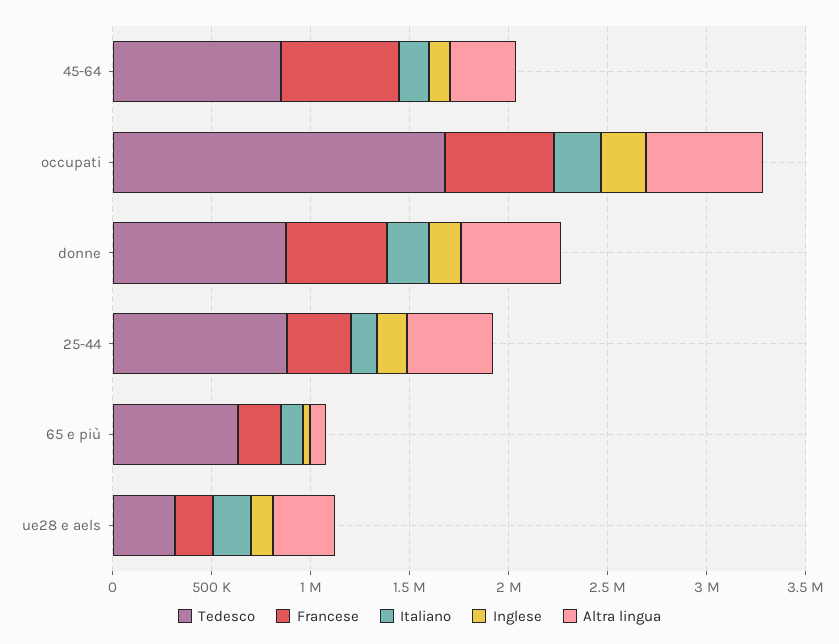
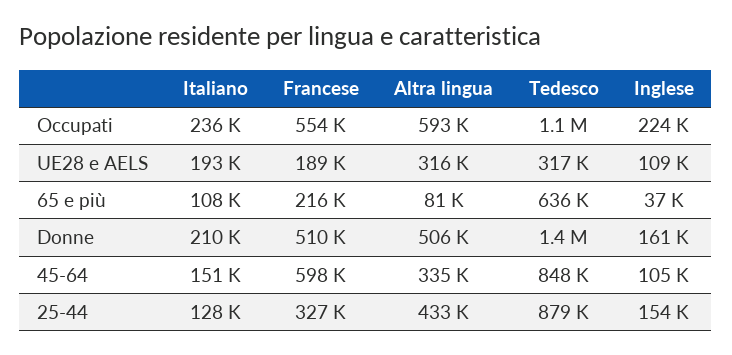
Tedesco, occupati: 1700000 -> 1100000
Tedesco, donne: 900000 -> 1400000

